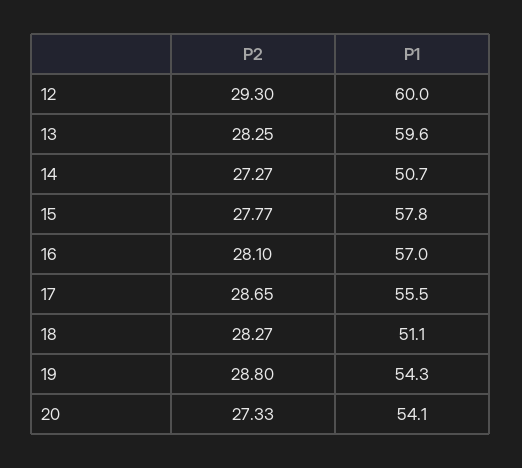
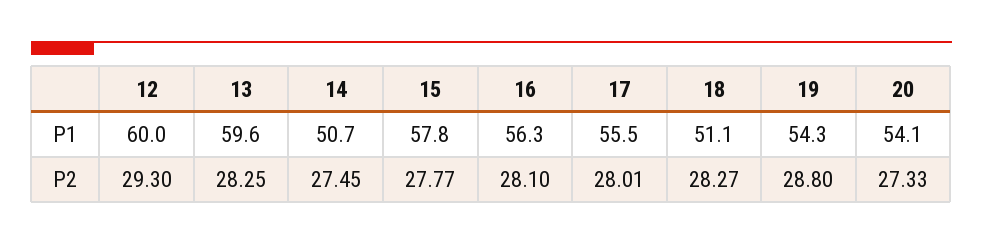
P2, 14: 27.27 -> 27.45
P1, 16: 57 -> 56.3
P2, 17: 28.65 -> 28.01

